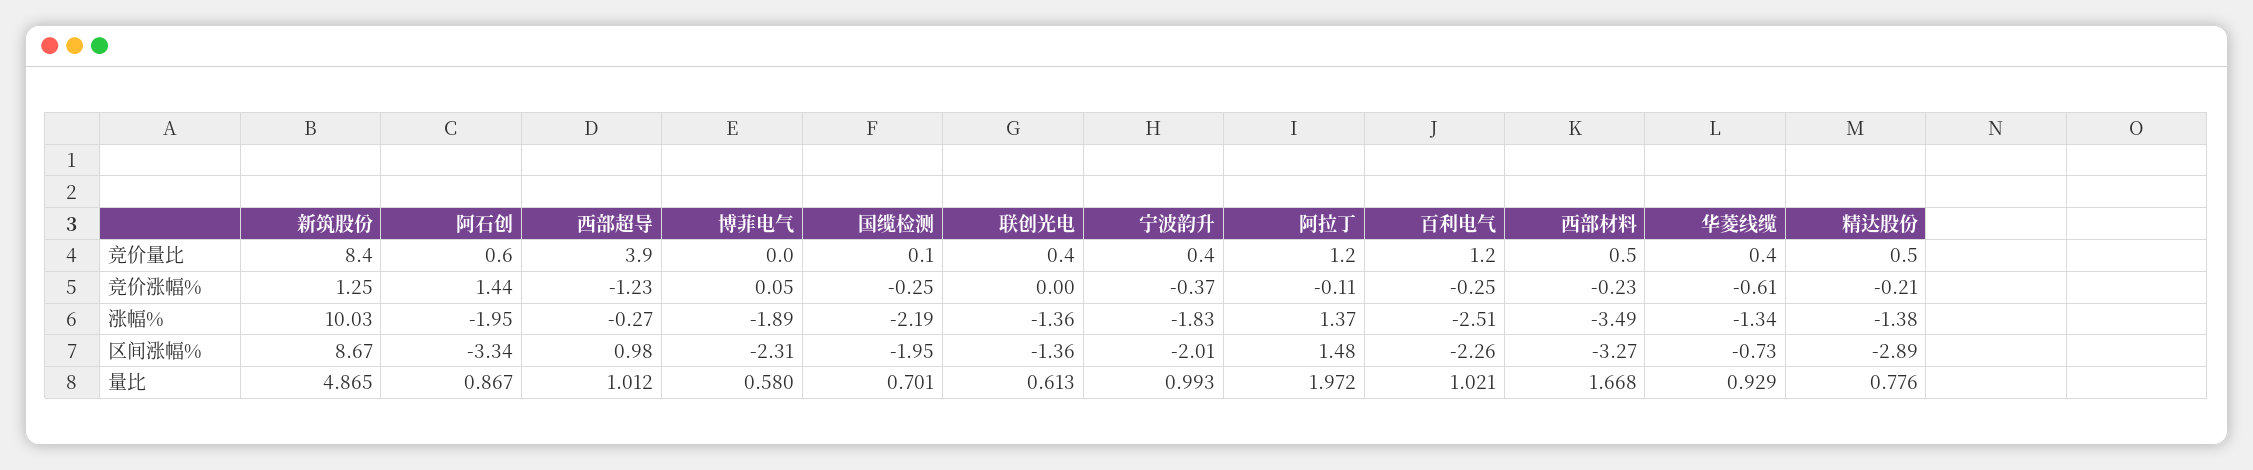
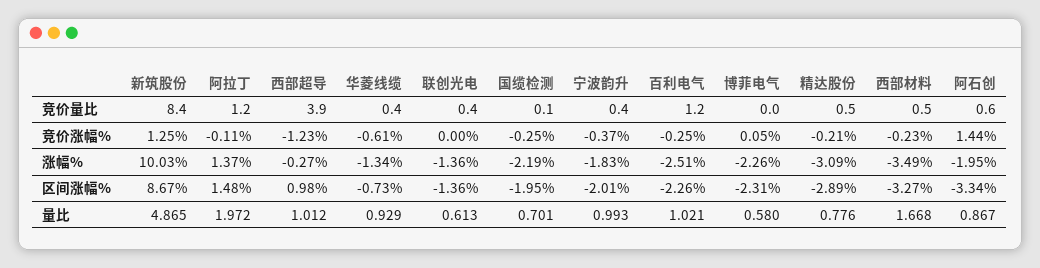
博菲电气, 涨幅%: -1.89 -> -2.26
精达股份, 涨幅%: -1.38 -> -3.09

